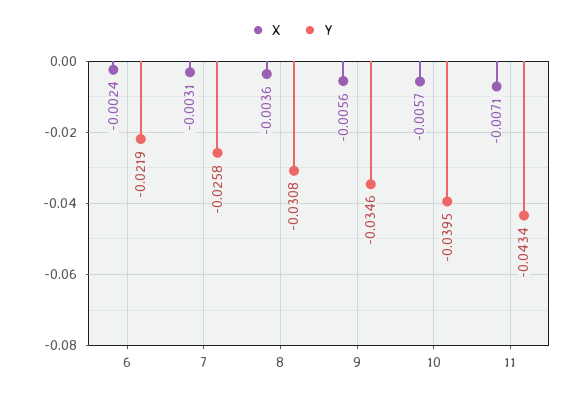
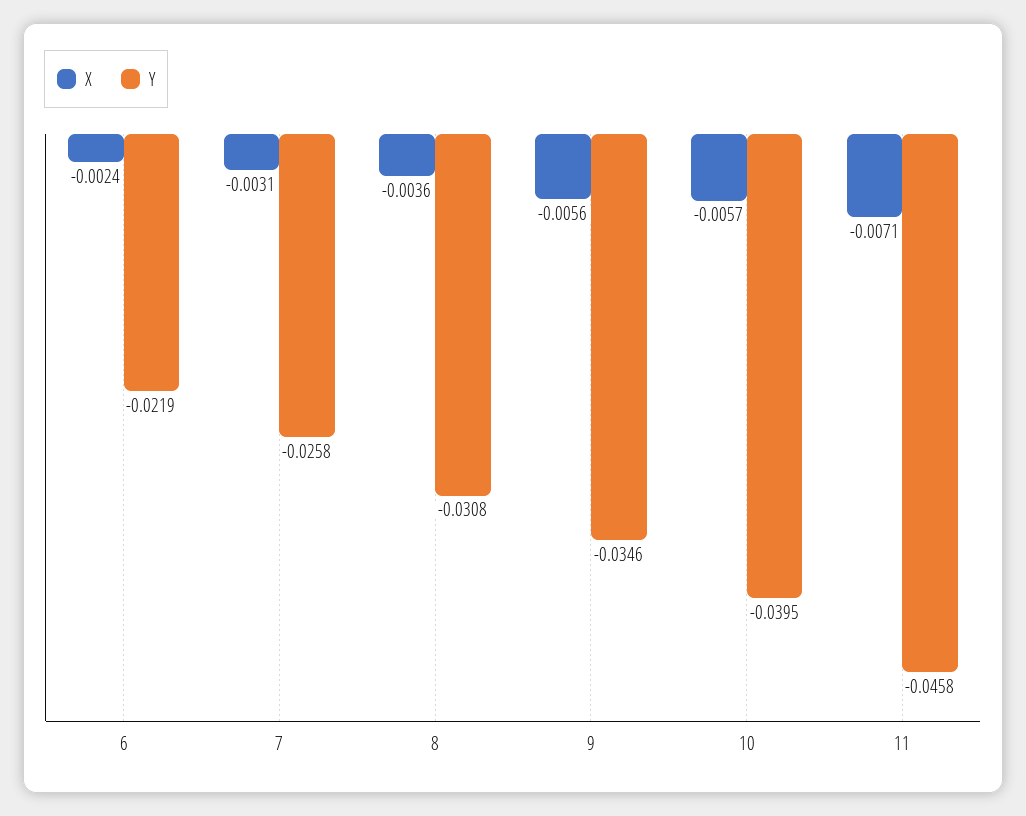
Y, 11: -0.0434 -> -0.0458

